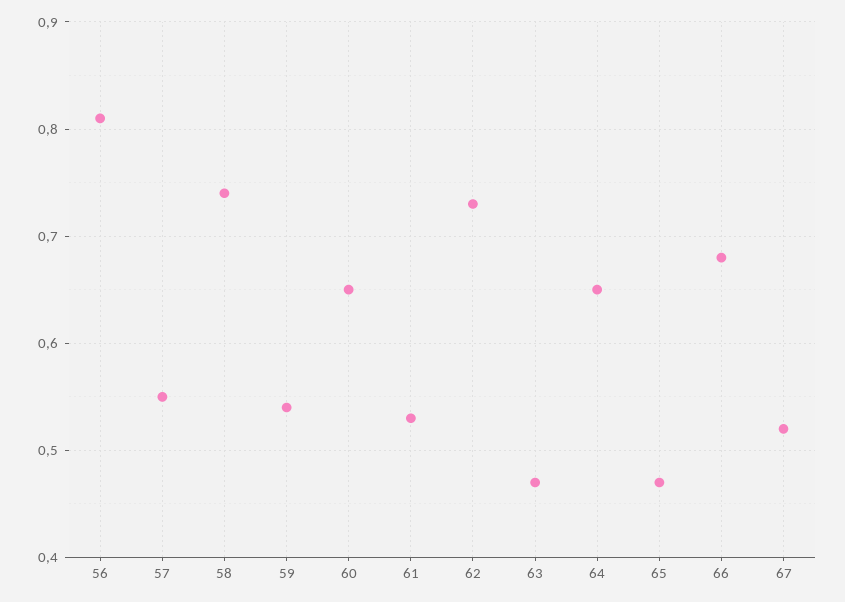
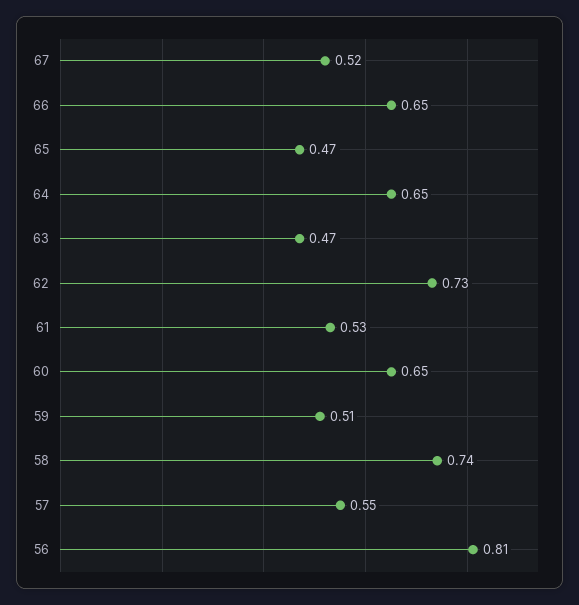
59: 0.54 -> 0.51
66: 0.68 -> 0.65

